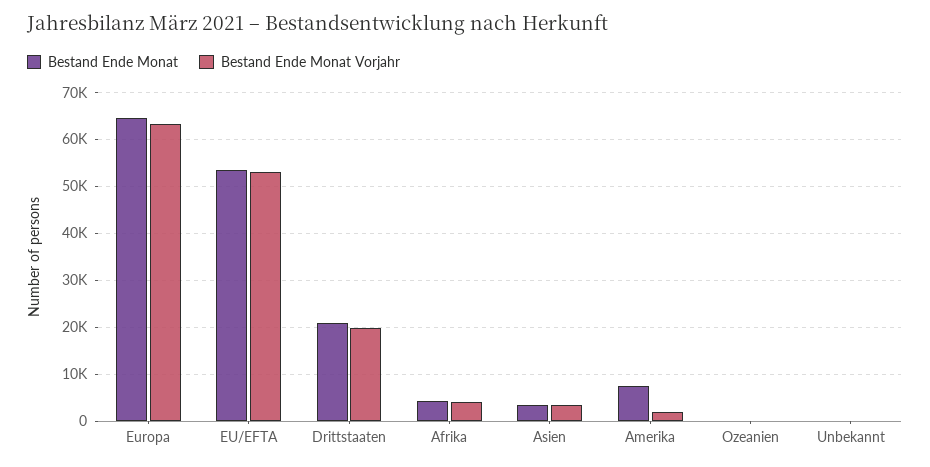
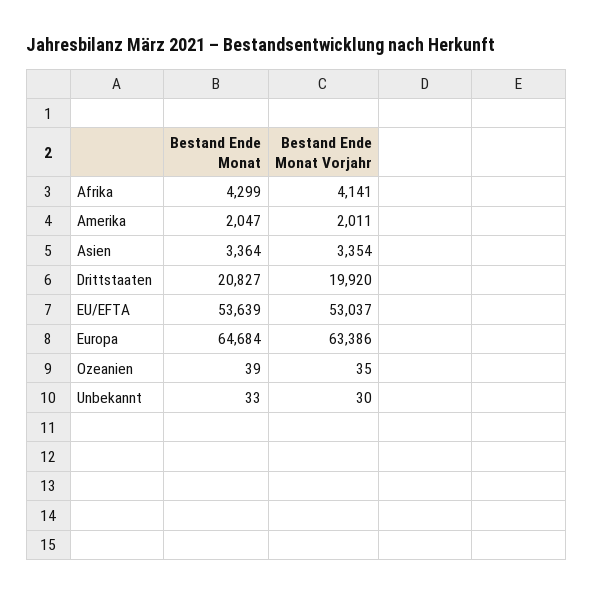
Bestand Ende Monat, Amerika: 8000 -> 2047

